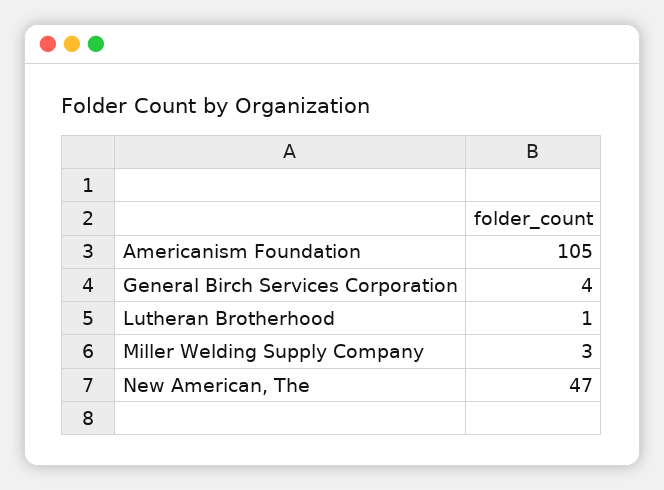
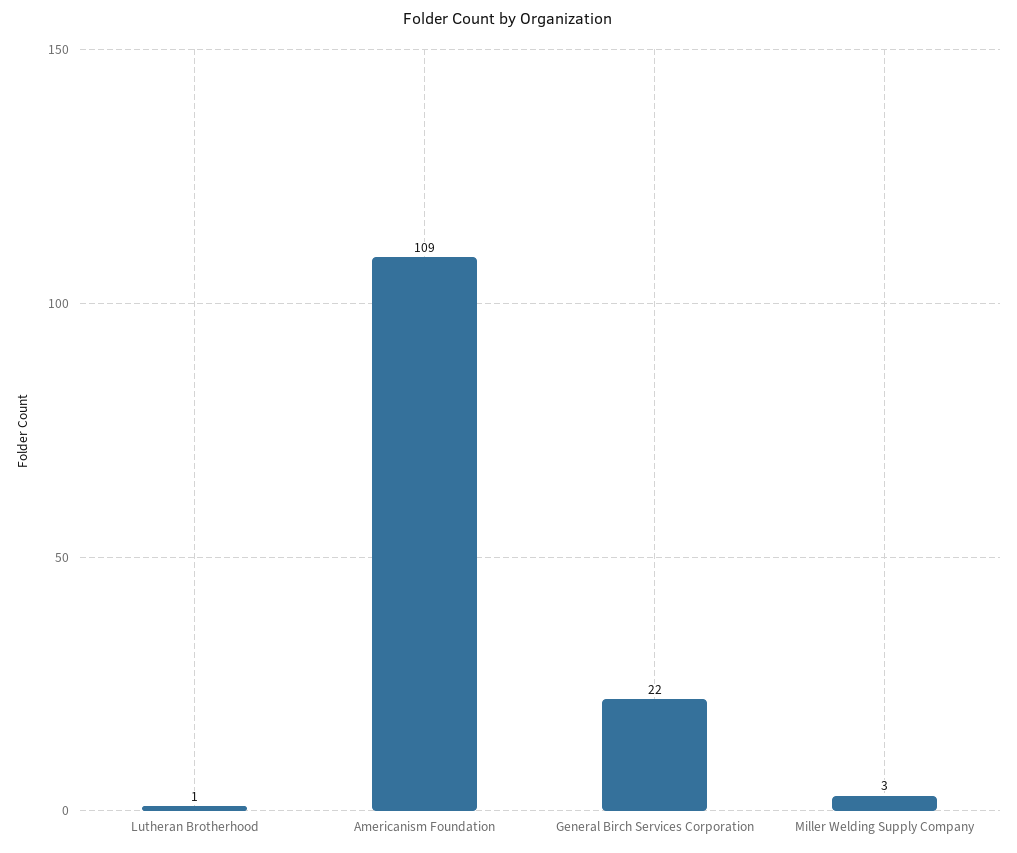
Americanism Foundation: 105 -> 109
General Birch Services Corporation: 4 -> 22
New American, The: 47 -> none

